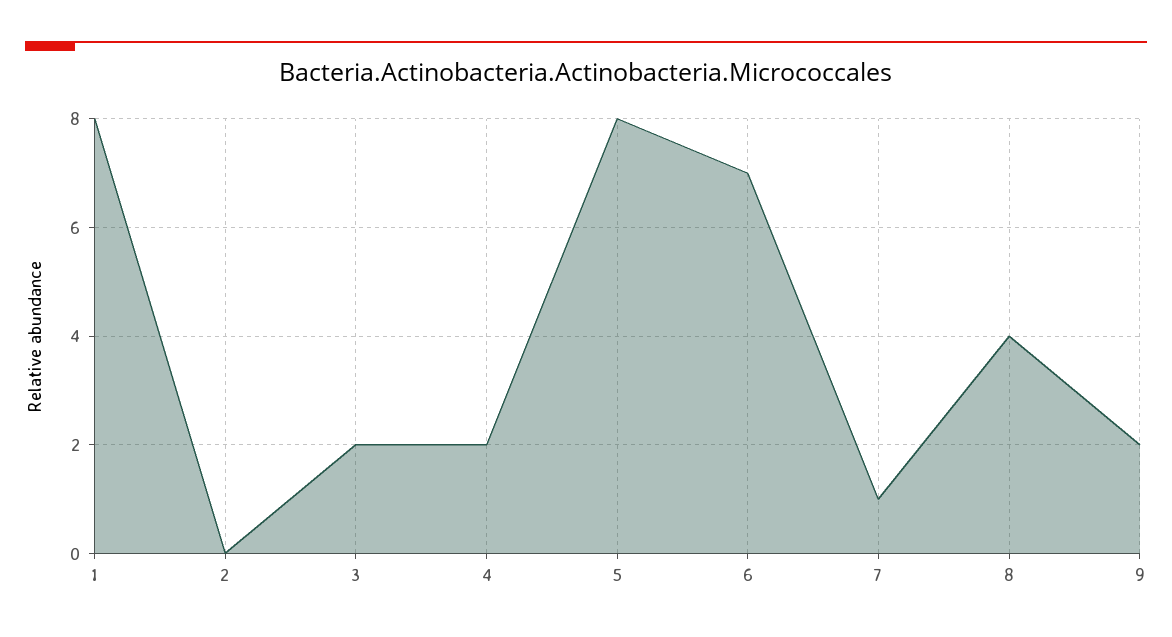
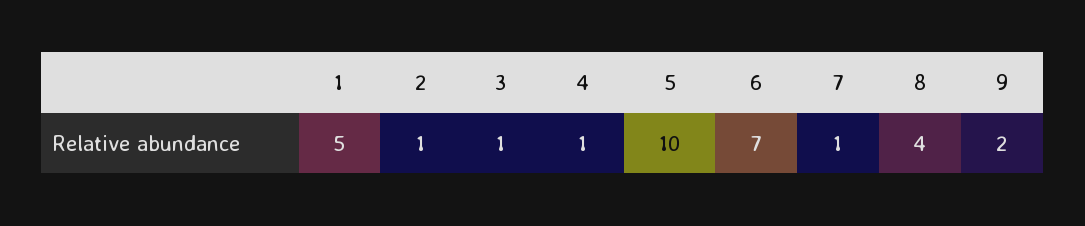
1: 8 -> 5
2: 0 -> 1
3: 2 -> 1
4: 2 -> 1
5: 8 -> 10

